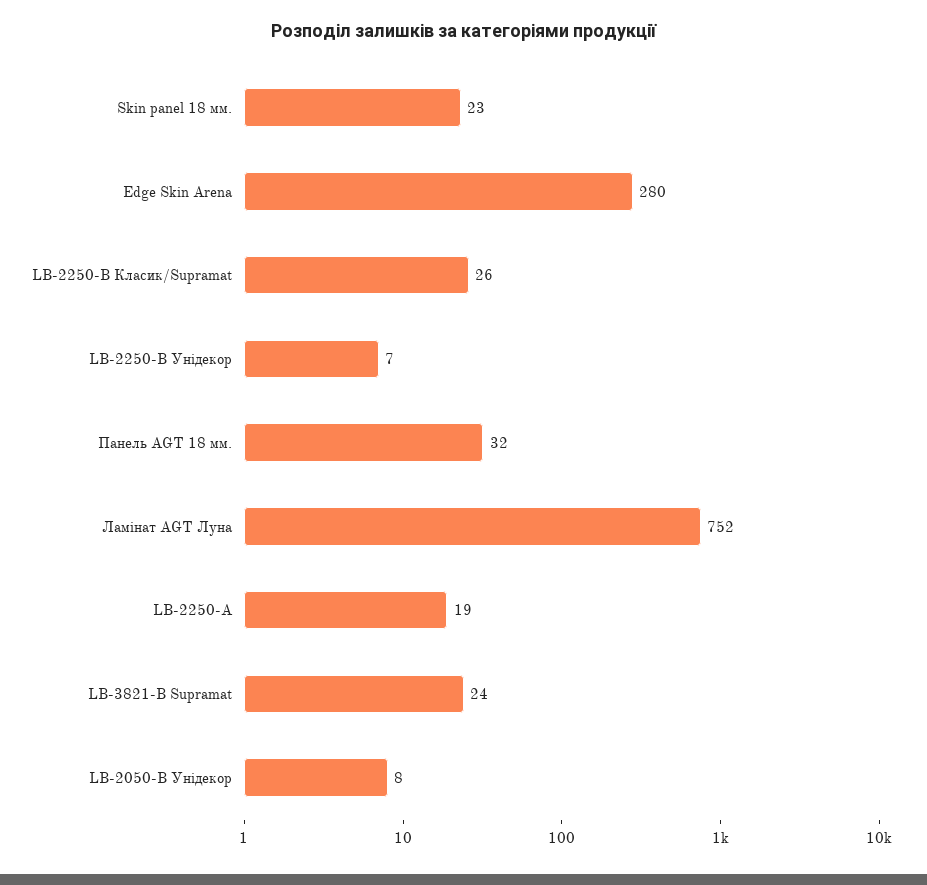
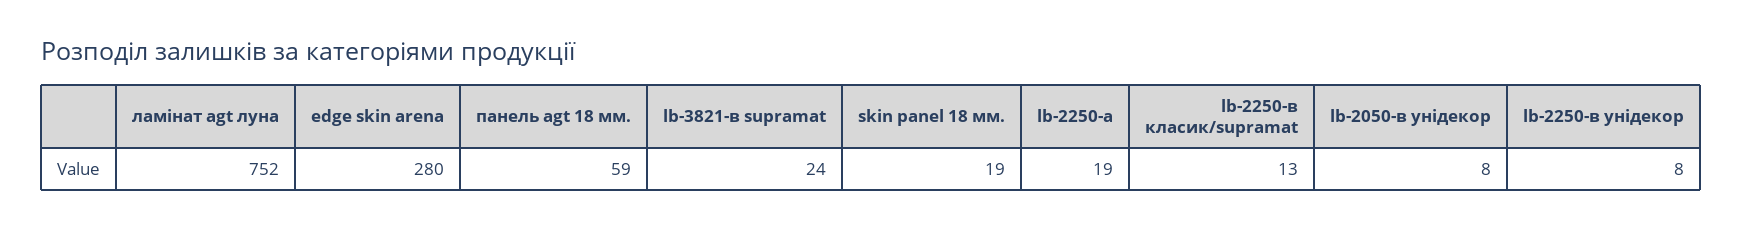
Skin panel 18 мм.: 23 -> 19
LB-2250-В Класик/Supramat: 26 -> 13
LB-2250-В Унідекор: 7 -> 8
Панель AGT 18 мм.: 32 -> 59

